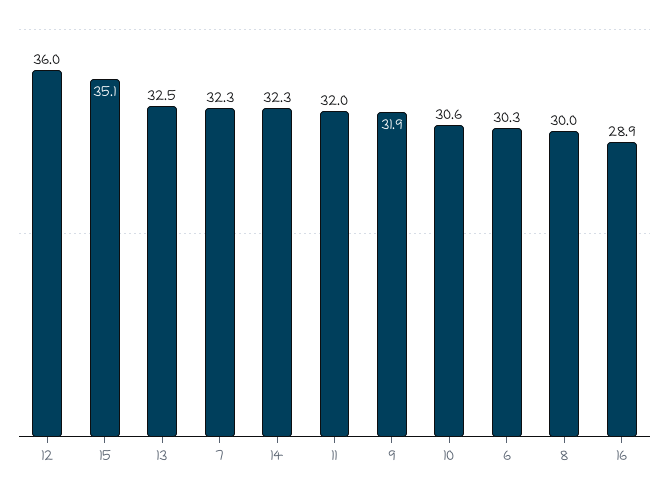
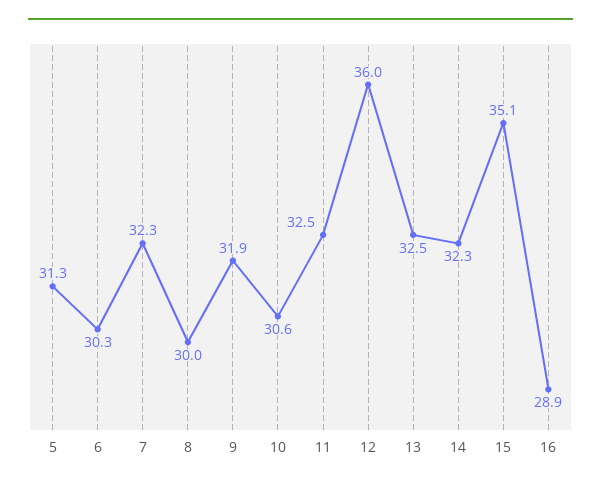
11: 32 -> 32.5
5: none -> 31.3

